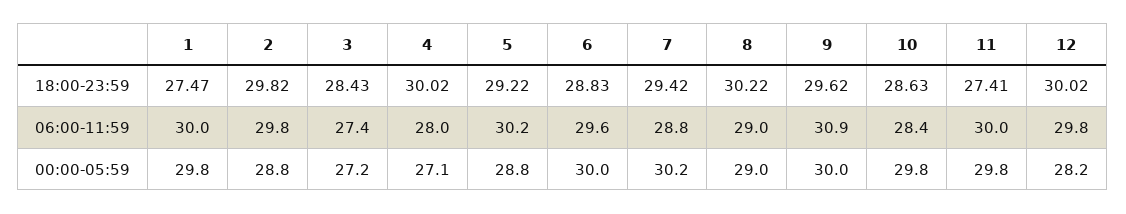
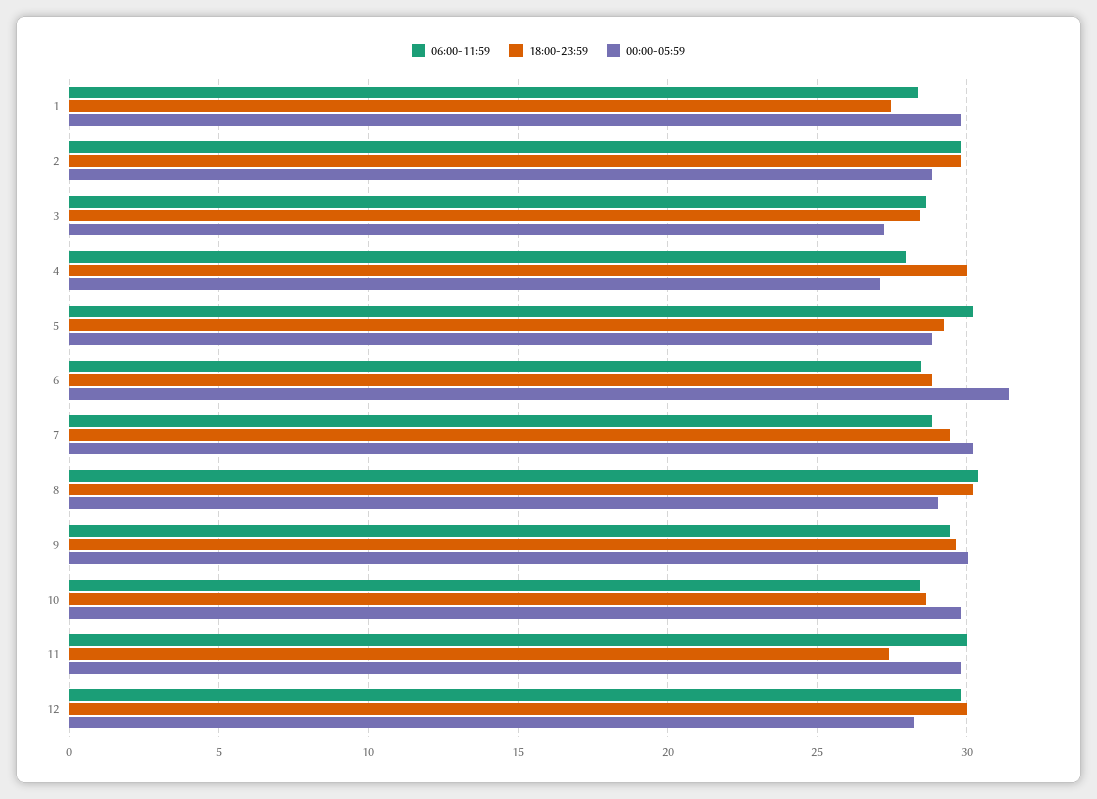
06:00-11:59, 1: 30 -> 28.5
06:00-11:59, 3: 27.4 -> 28.5
06:00-11:59, 6: 29.6 -> 28.5
06:00-11:59, 8: 29 -> 30.5
06:00-11:59, 9: 30.9 -> 29.5
00:00-05:59, 6: 30 -> 31.5

